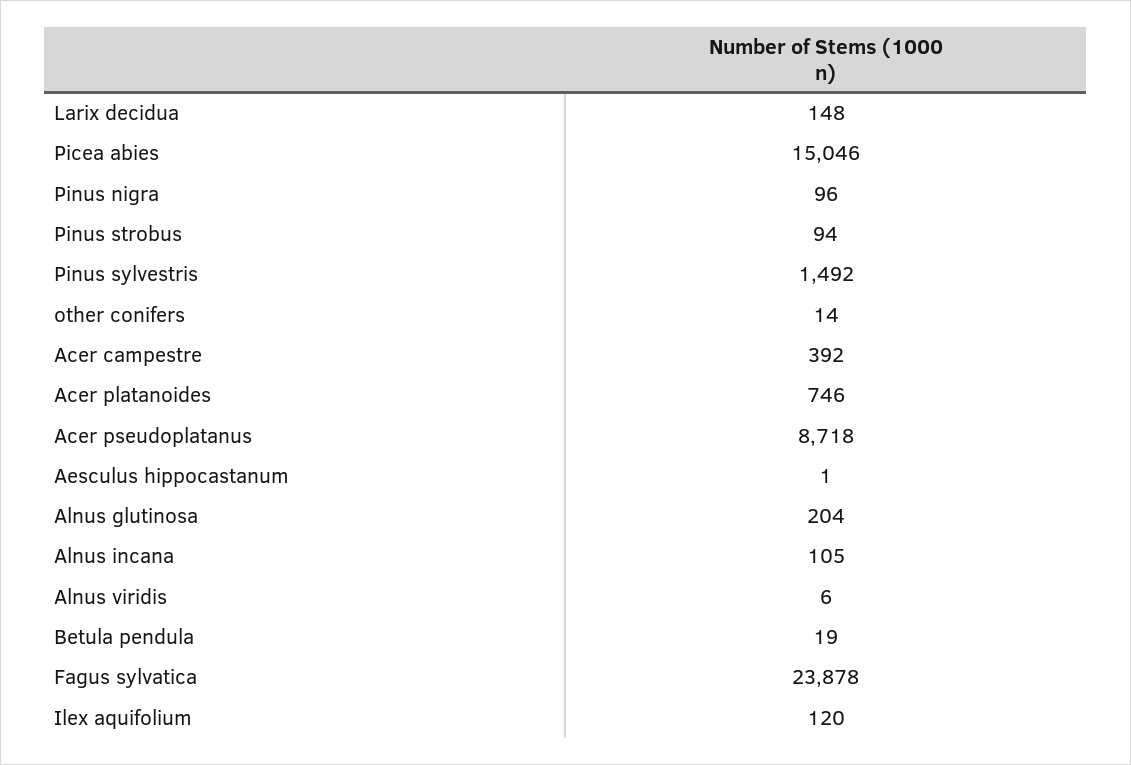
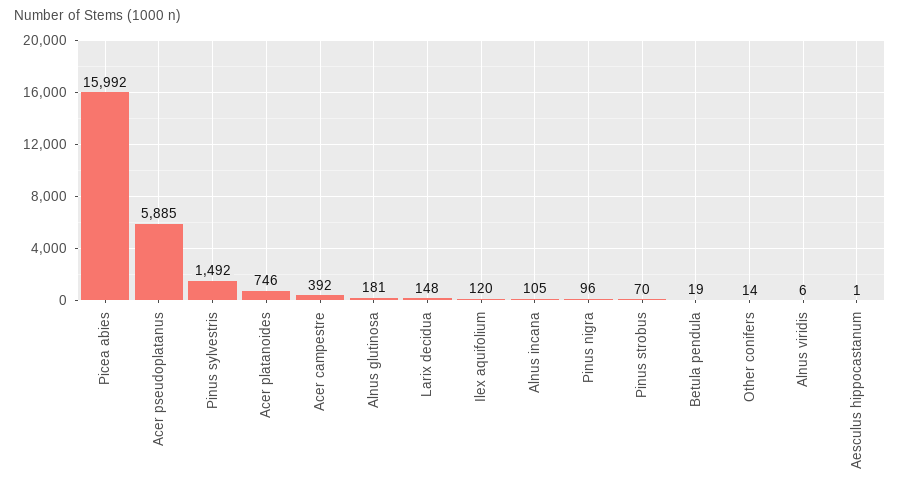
Picea abies: 15046 -> 15992
Pinus strobus: 94 -> 70
Acer pseudoplatanus: 8718 -> 5885
Alnus glutinosa: 204 -> 181
Fagus sylvatica: 23878 -> none

